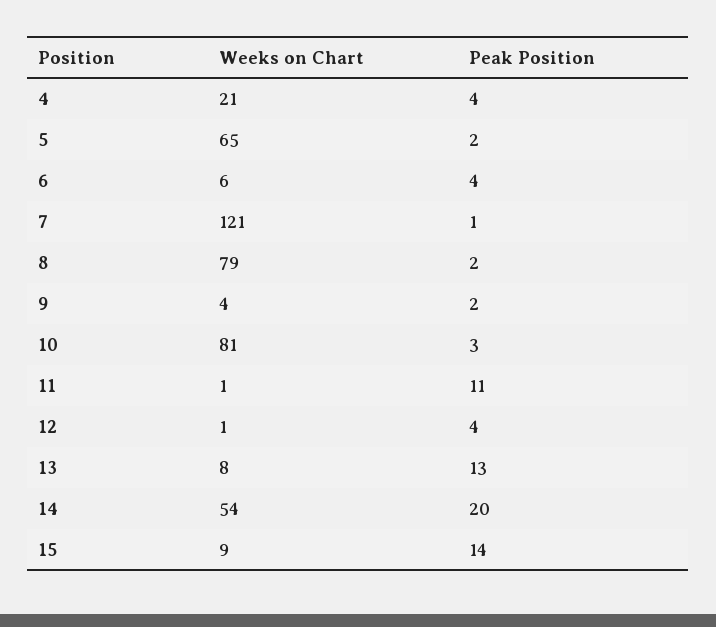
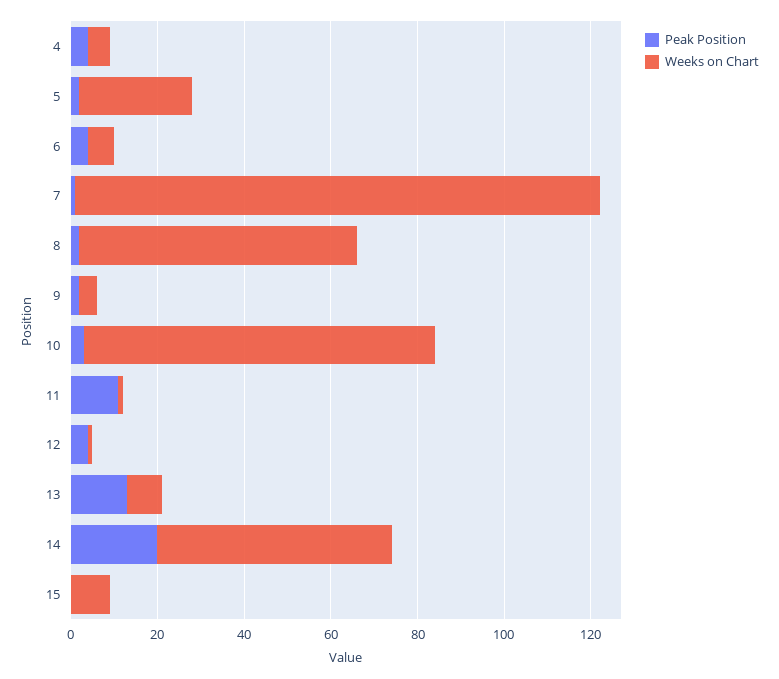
Weeks on Chart, 4: 21 -> 5
Weeks on Chart, 5: 65 -> 25
Weeks on Chart, 8: 79 -> 65
Peak Position, 15: 14 -> 0

